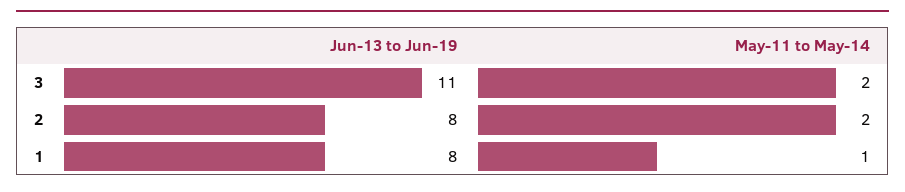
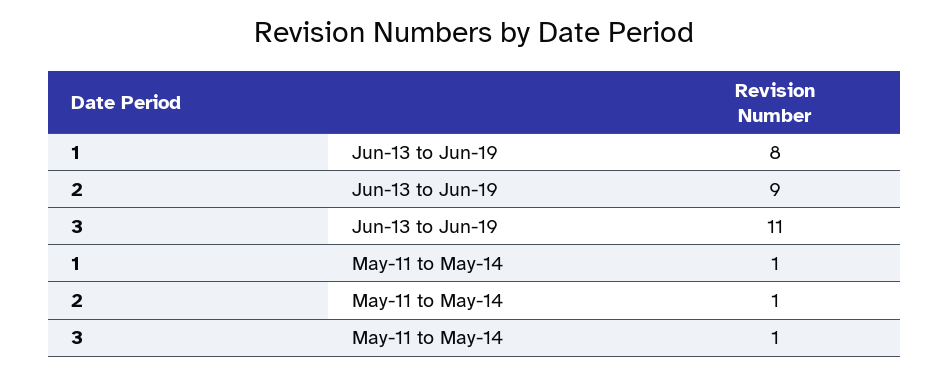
May-11 to May-14, 3: 2 -> 1
Jun-13 to Jun-19, 2: 8 -> 9
May-11 to May-14, 2: 2 -> 1

